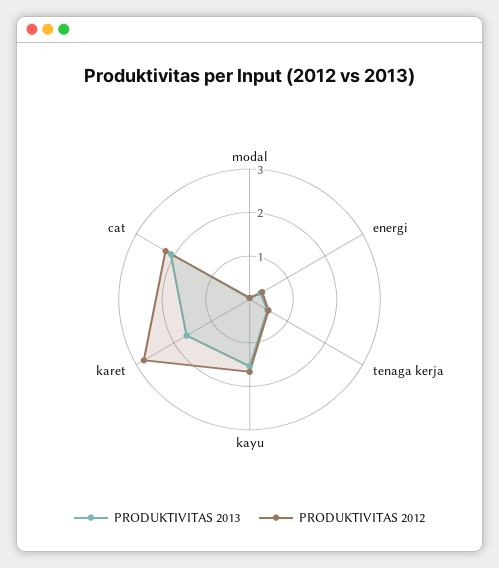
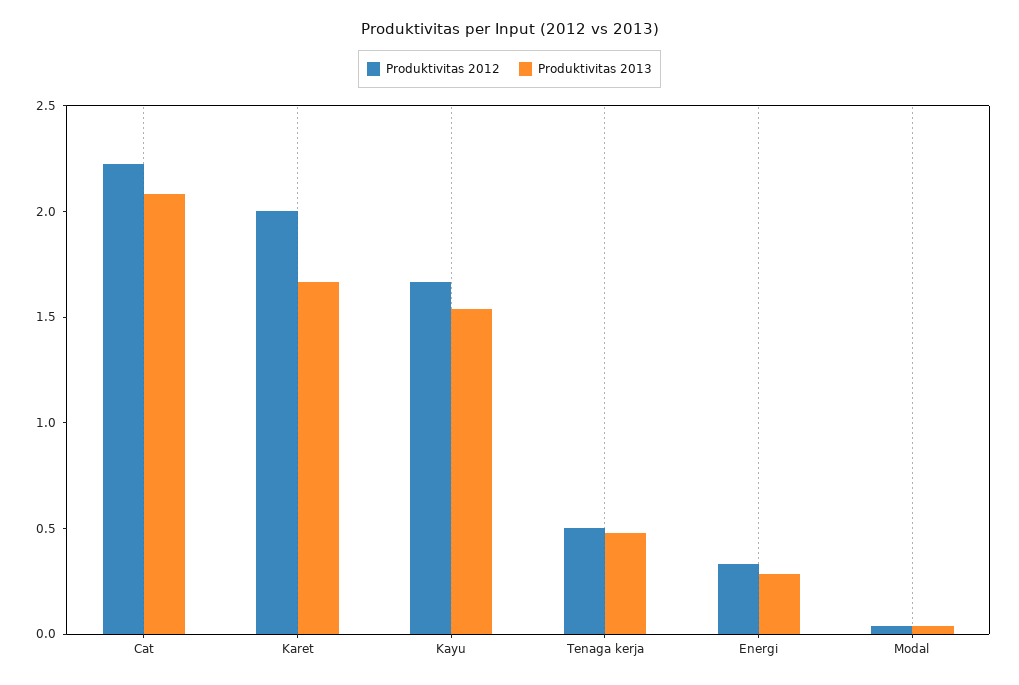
PRODUKTIVITAS 2012, karet: 2.8 -> 2

